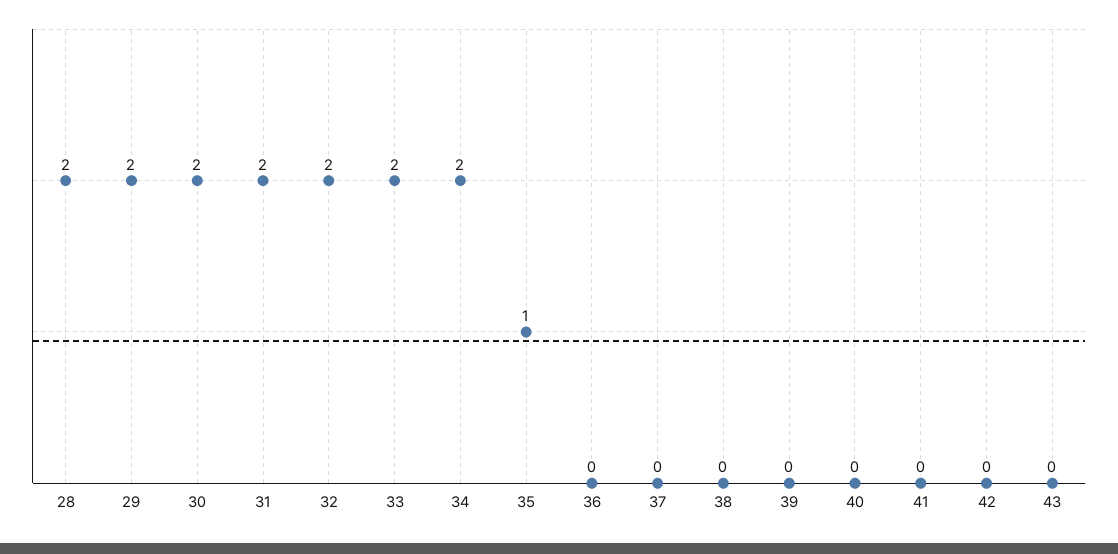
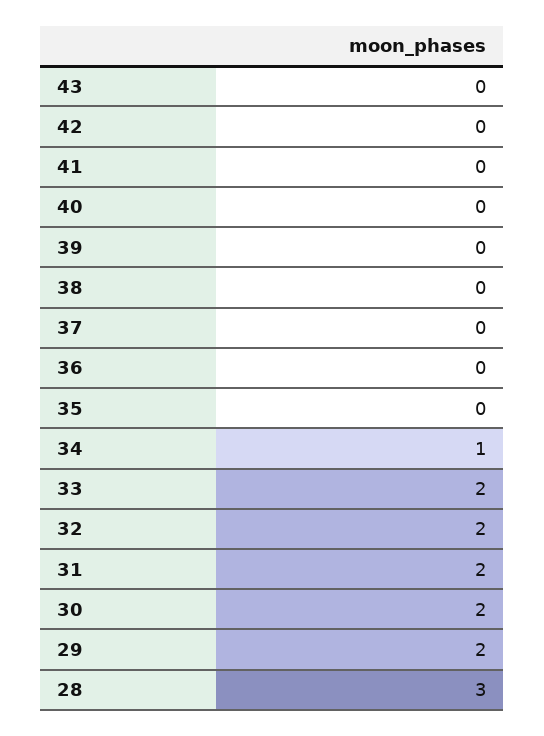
28: 2 -> 3
34: 2 -> 1
35: 1 -> 0

